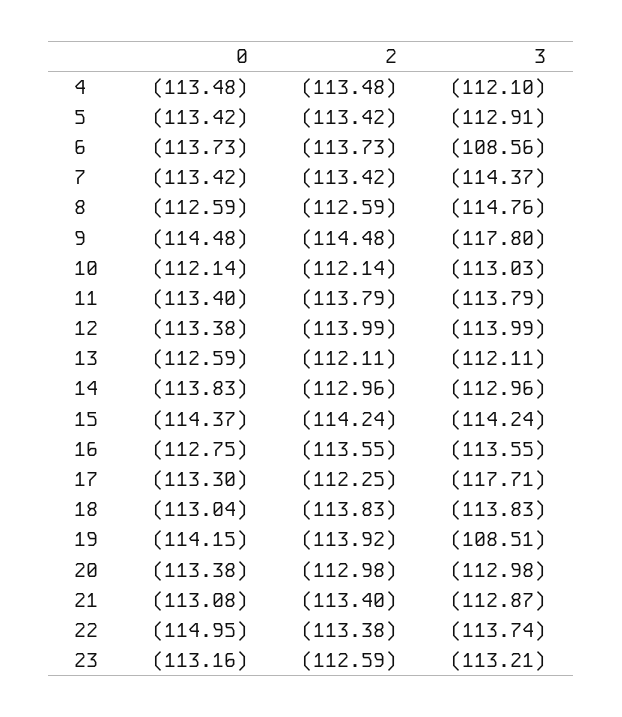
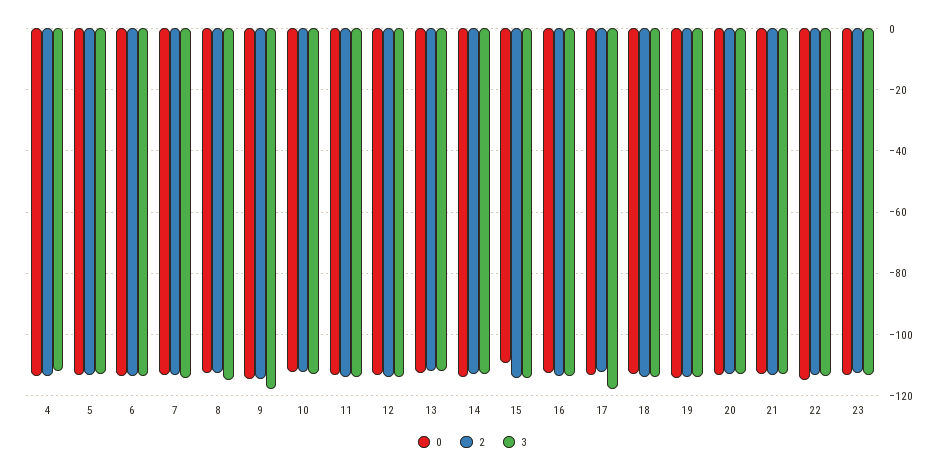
3, 6: -108.56 -> -114
0, 15: -114.37 -> -110
3, 19: -108.51 -> -114

